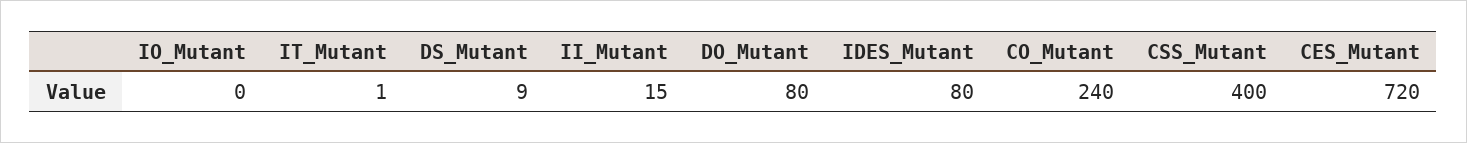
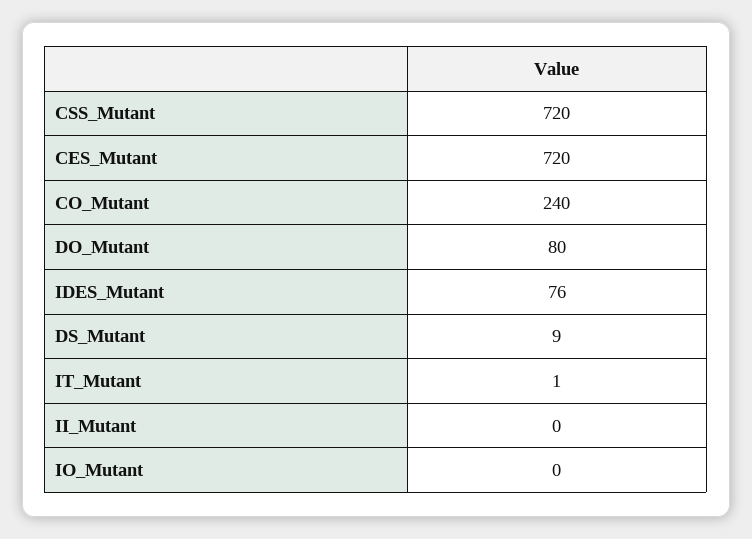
II_Mutant: 15 -> 0
IDES_Mutant: 80 -> 76
CSS_Mutant: 400 -> 720

